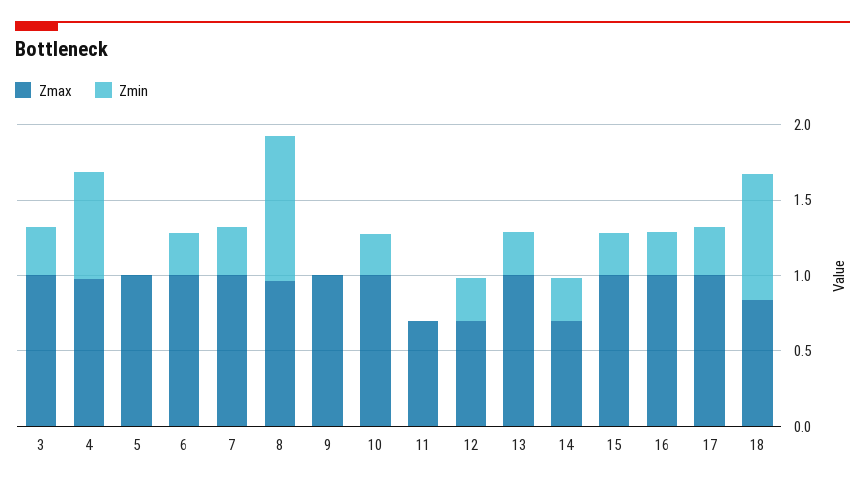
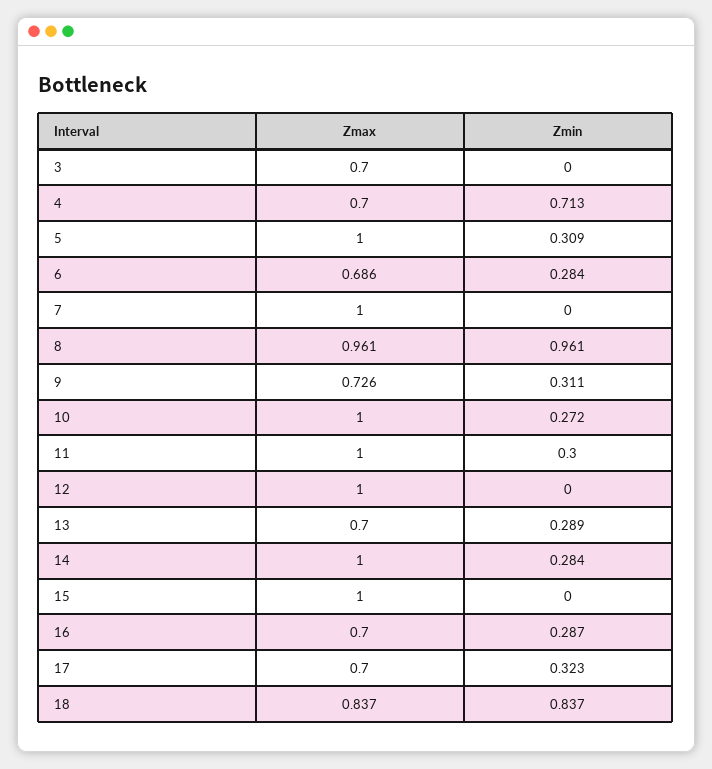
Zmax, 3: 1 -> 0.7
Zmin, 3: 0.3 -> 0
Zmax, 4: 1 -> 0.7
Zmin, 5: 0 -> 0.309
Zmax, 6: 1 -> 0.686
Zmin, 7: 0.3 -> 0
Zmax, 9: 1 -> 0.726
Zmin, 9: 0 -> 0.311
Zmax, 11: 0.7 -> 1
Zmin, 11: 0 -> 0.3
Zmax, 12: 0.7 -> 1
Zmin, 12: 0.3 -> 0
Zmax, 13: 1 -> 0.7
Zmax, 14: 0.7 -> 1
Zmin, 15: 0.3 -> 0
Zmax, 16: 1 -> 0.7
Zmax, 17: 1 -> 0.7

